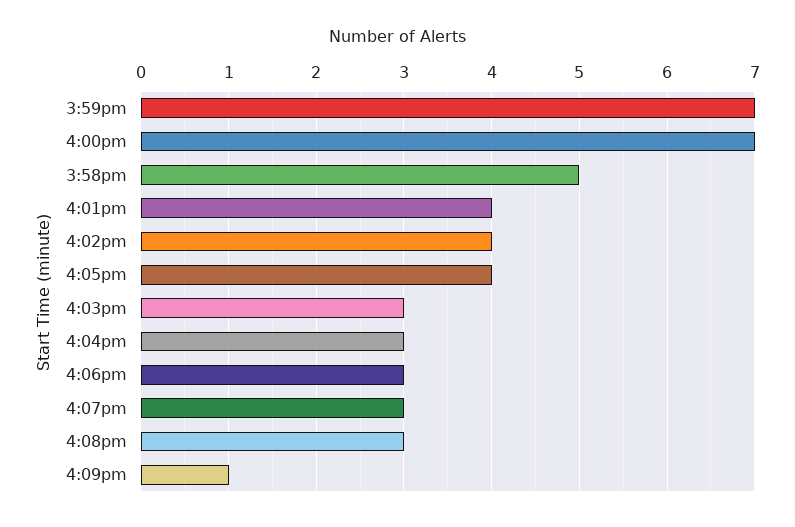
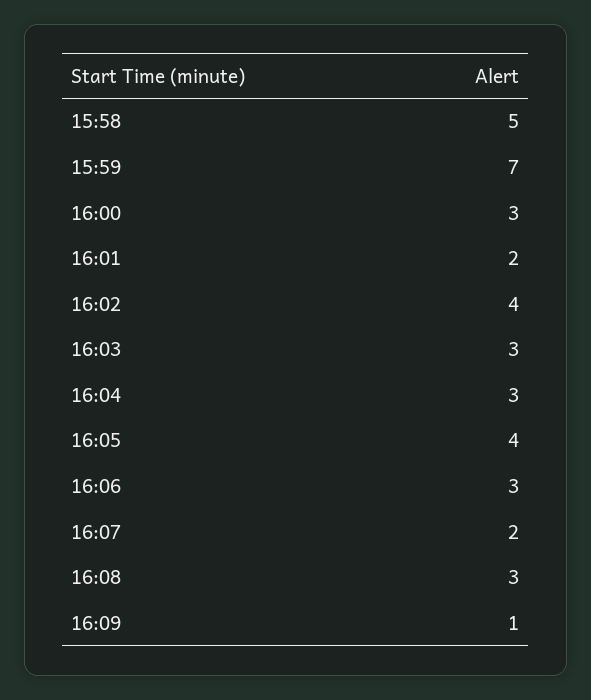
4:00pm: 7 -> 3
4:01pm: 4 -> 2
4:07pm: 3 -> 2

